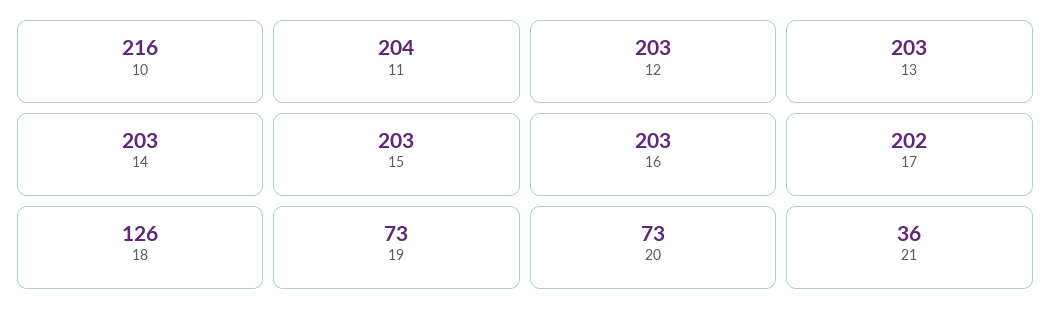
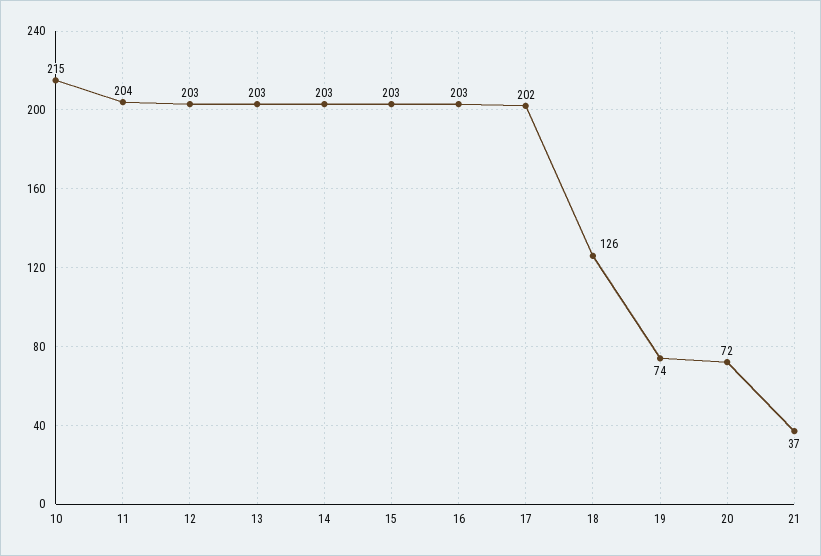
10: 216 -> 215
19: 73 -> 74
20: 73 -> 72
21: 36 -> 37

